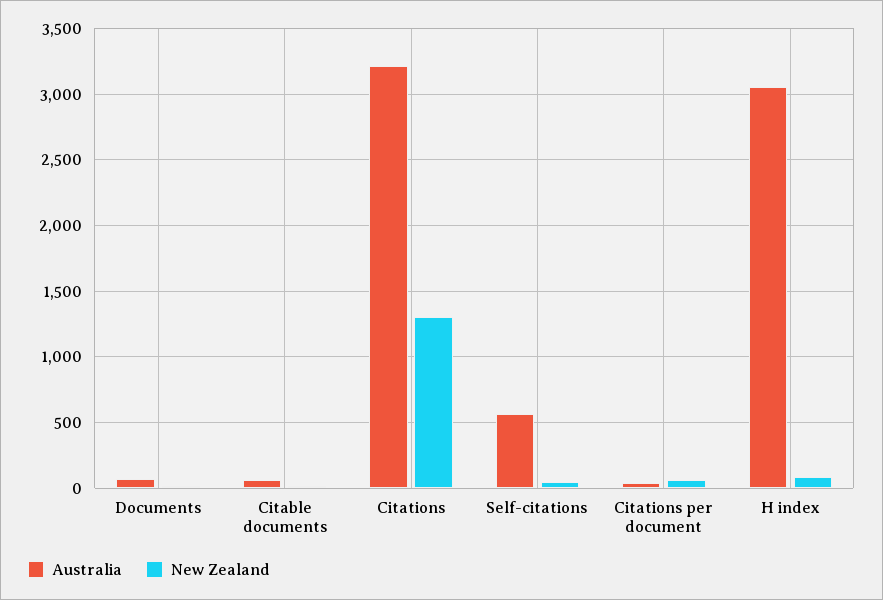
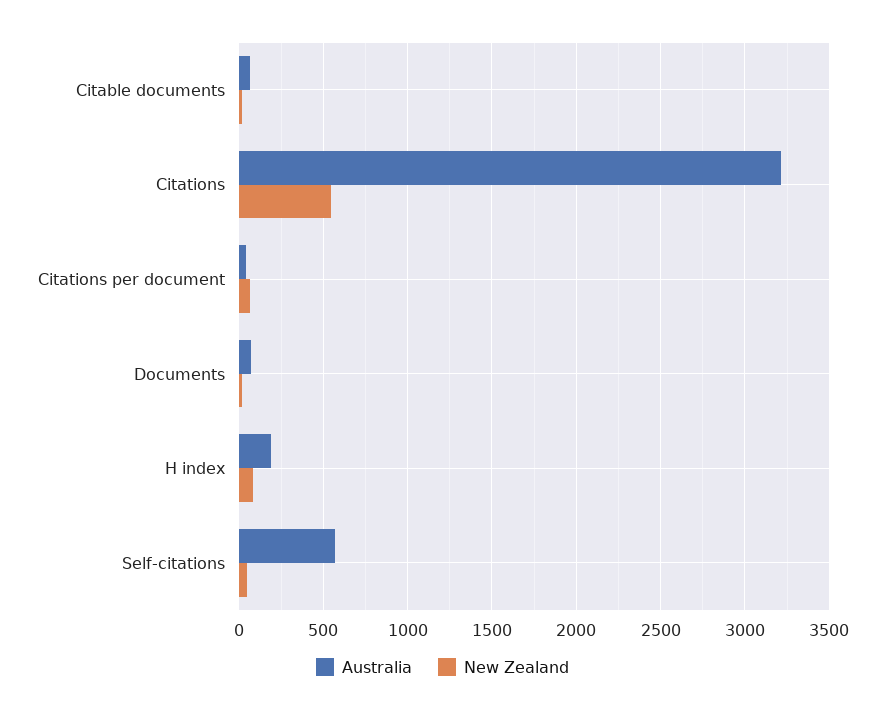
New Zealand, Citations: 1300 -> 550
Australia, H index: 3050 -> 200

